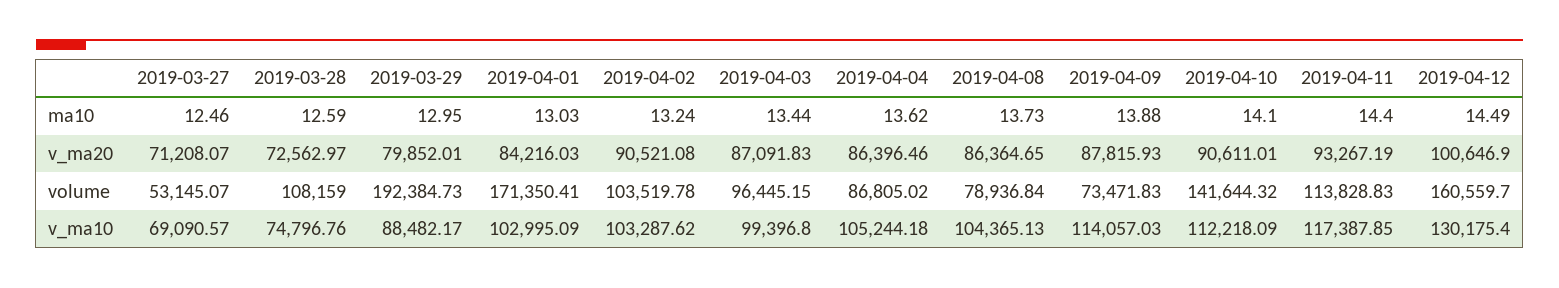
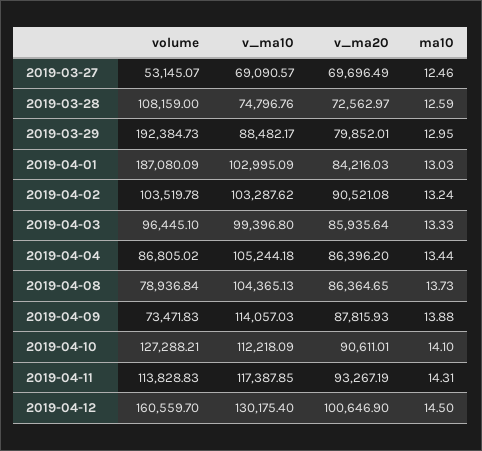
2019-04-03, ma10: 13.44 -> 13.33
2019-04-04, ma10: 13.62 -> 13.44
2019-04-11, ma10: 14.4 -> 14.31
2019-04-12, ma10: 14.49 -> 14.5
2019-03-27, v_ma20: 71208.07 -> 69696.49
2019-04-03, v_ma20: 87091.83 -> 85935.64
2019-04-04, v_ma20: 86396.46 -> 86396.2
2019-04-01, volume: 171350.41 -> 187080.09
2019-04-03, volume: 96445.15 -> 96445.1
2019-04-10, volume: 141644.32 -> 127288.21

